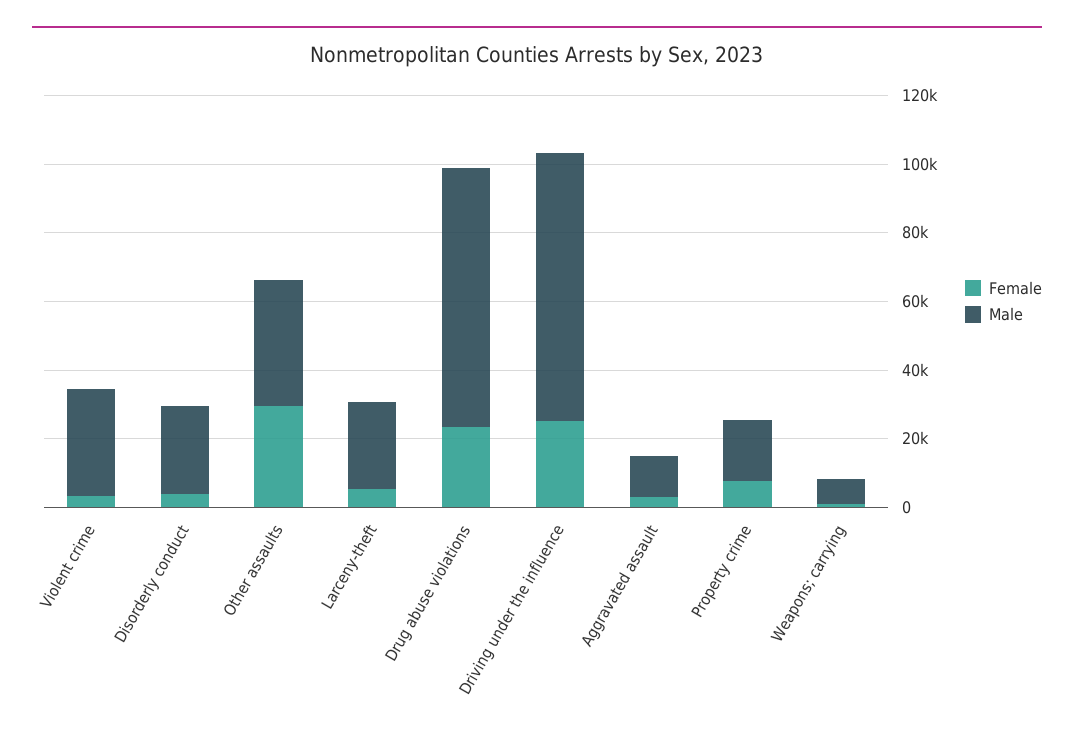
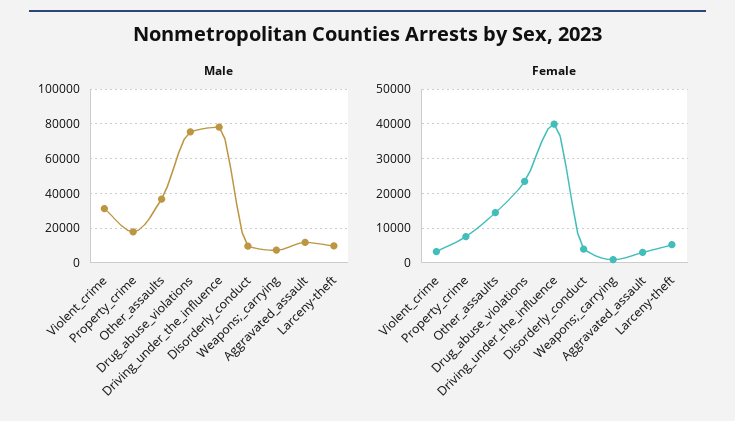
Male, Disorderly conduct: 25000 -> 10000
Female, Other assaults: 30000 -> 14000
Male, Larceny-theft: 25000 -> 10000
Female, Driving under the influence: 25000 -> 40000

